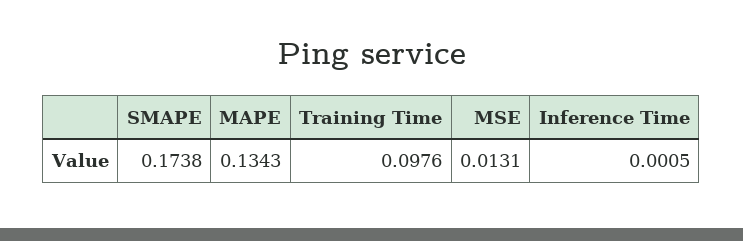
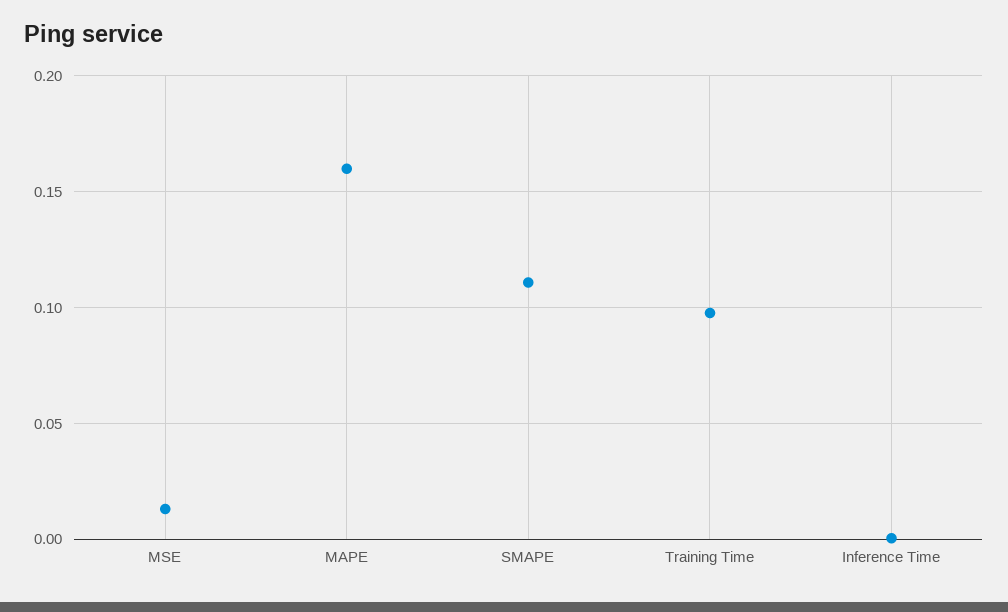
SMAPE: 0.1738 -> 0.11
MAPE: 0.1343 -> 0.16

